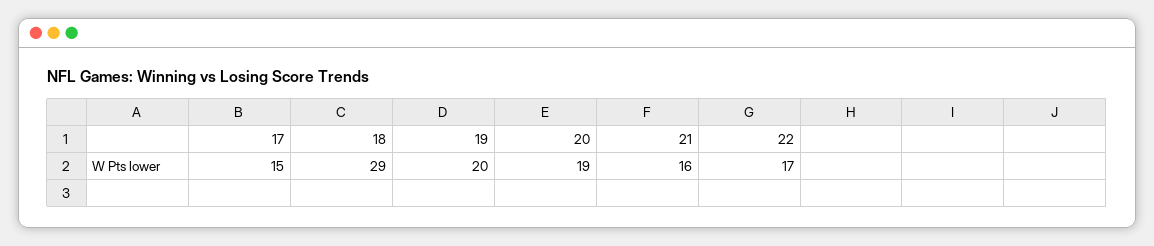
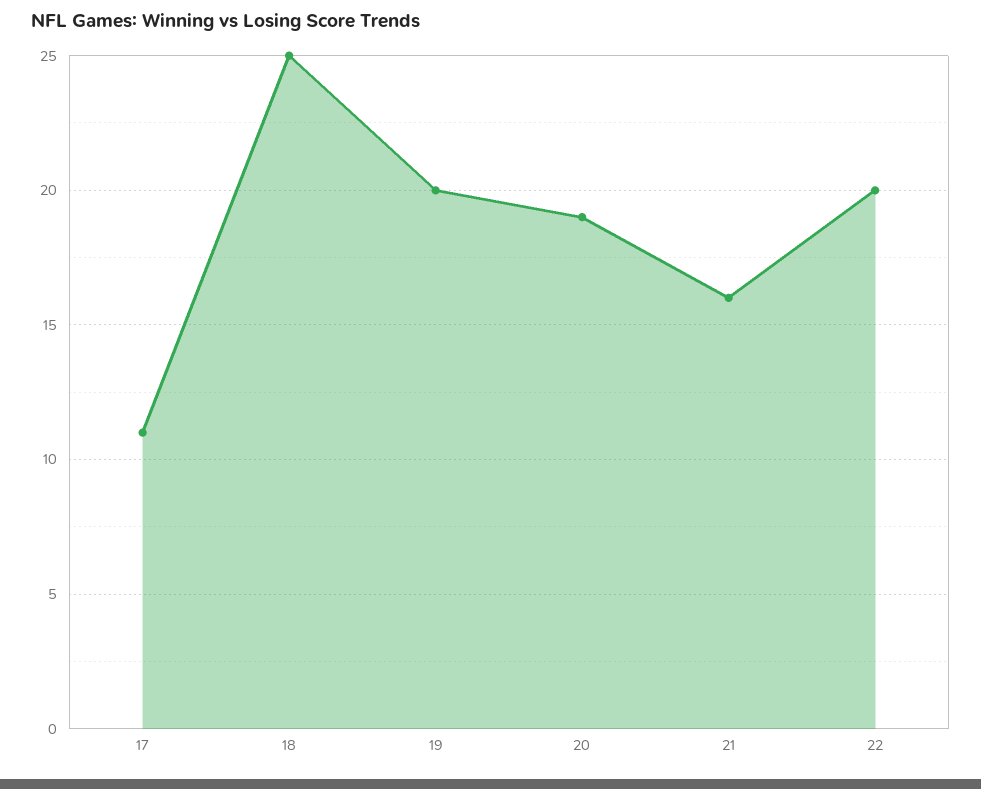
17: 15 -> 11
18: 29 -> 25
22: 17 -> 20

